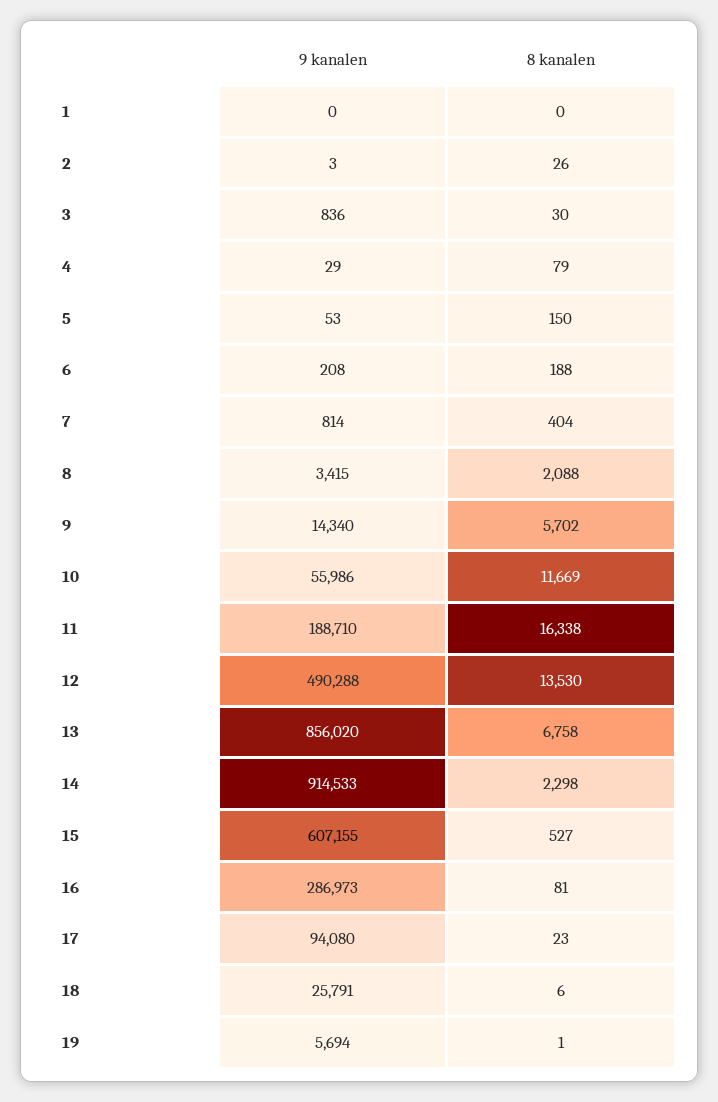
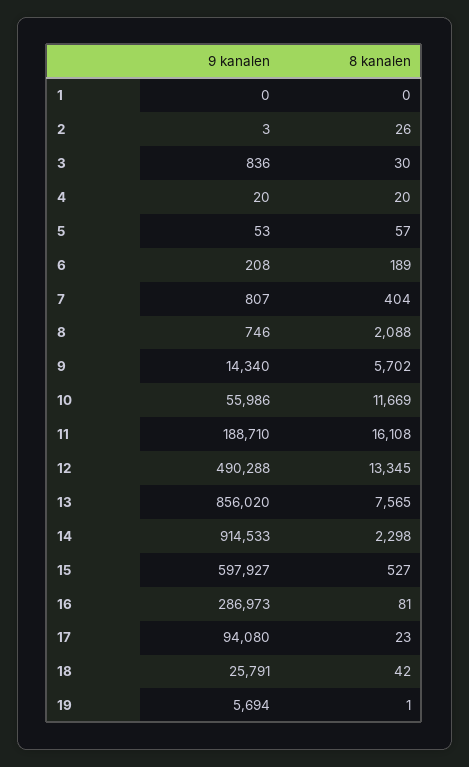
9 kanalen, 4: 29 -> 20
8 kanalen, 4: 79 -> 20
8 kanalen, 5: 150 -> 57
8 kanalen, 6: 188 -> 189
9 kanalen, 7: 814 -> 807
9 kanalen, 8: 3415 -> 746
8 kanalen, 11: 16338 -> 16108
8 kanalen, 12: 13530 -> 13345
8 kanalen, 13: 6758 -> 7565
9 kanalen, 15: 607155 -> 597927
8 kanalen, 18: 6 -> 42

